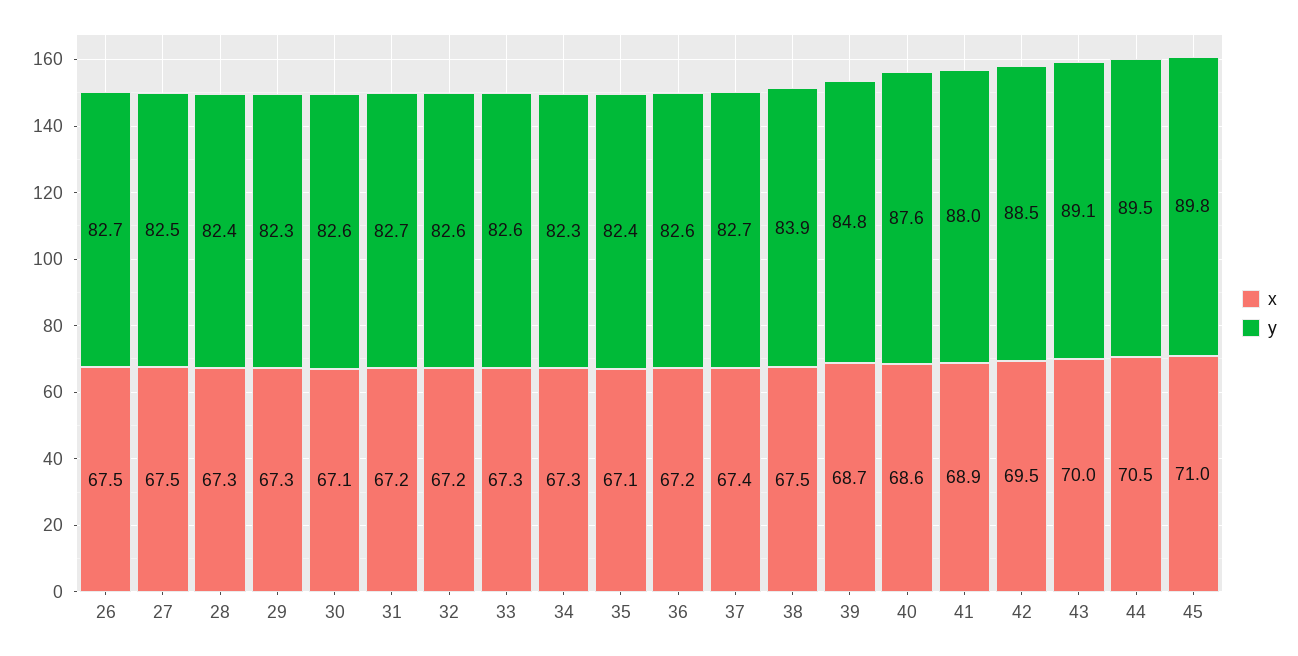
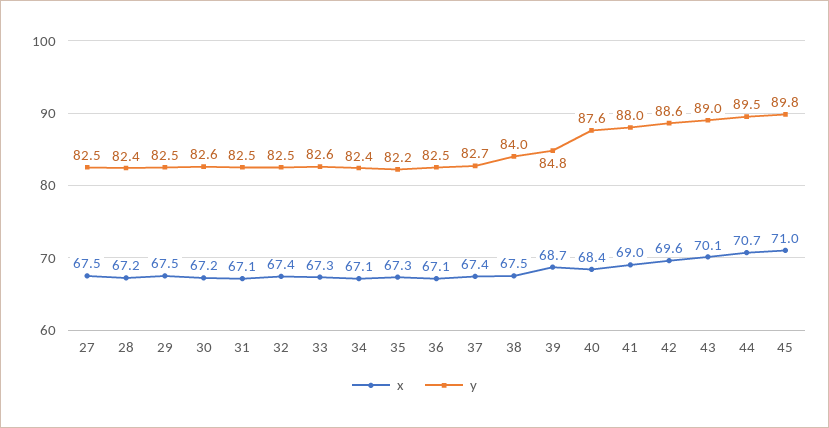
x, 26: 67.5 -> none
y, 26: 82.7 -> none
x, 28: 67.3 -> 67.2
x, 29: 67.3 -> 67.5
y, 29: 82.3 -> 82.5
x, 30: 67.1 -> 67.2
x, 31: 67.2 -> 67.1
y, 31: 82.7 -> 82.5
x, 32: 67.2 -> 67.4
y, 32: 82.6 -> 82.5
x, 34: 67.3 -> 67.1
y, 34: 82.3 -> 82.4
x, 35: 67.1 -> 67.3
y, 35: 82.4 -> 82.2
x, 36: 67.2 -> 67.1
y, 36: 82.6 -> 82.5
y, 38: 83.9 -> 84
x, 40: 68.6 -> 68.4
x, 41: 68.9 -> 69
x, 42: 69.5 -> 69.6
y, 42: 88.5 -> 88.6
x, 43: 70 -> 70.1
y, 43: 89.1 -> 89
x, 44: 70.5 -> 70.7

